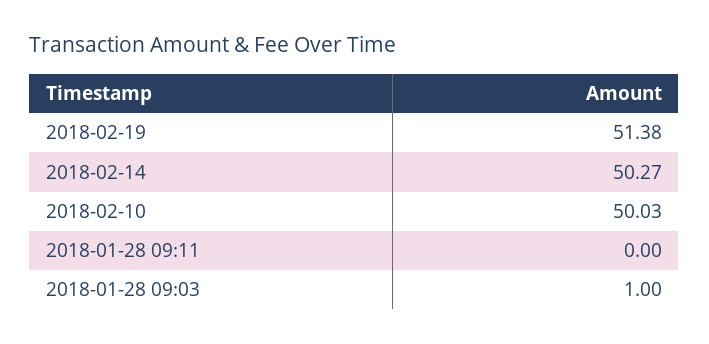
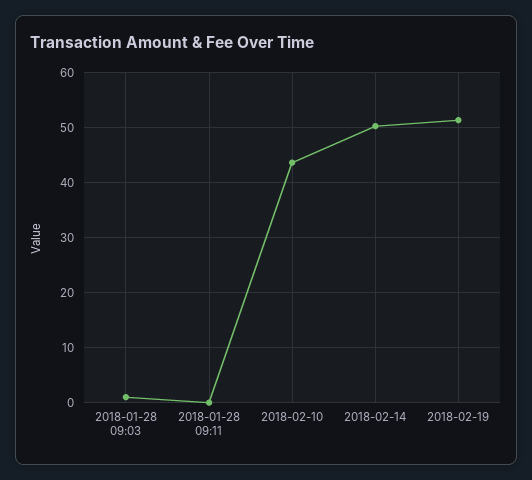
2018-02-10: 50.03 -> 44

